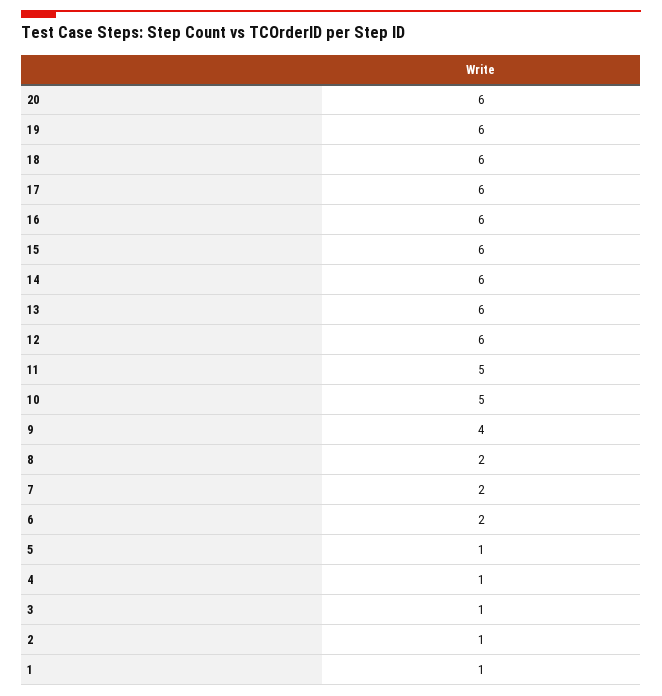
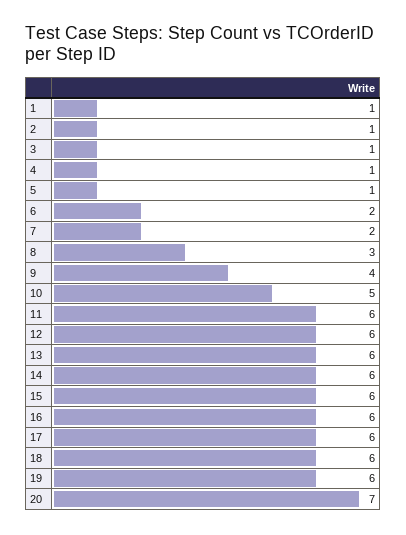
20: 6 -> 7
11: 5 -> 6
8: 2 -> 3

